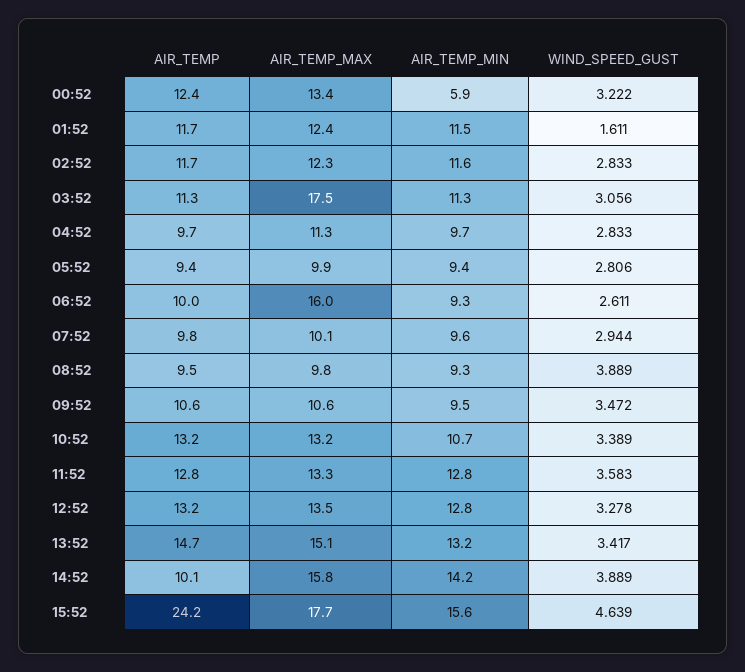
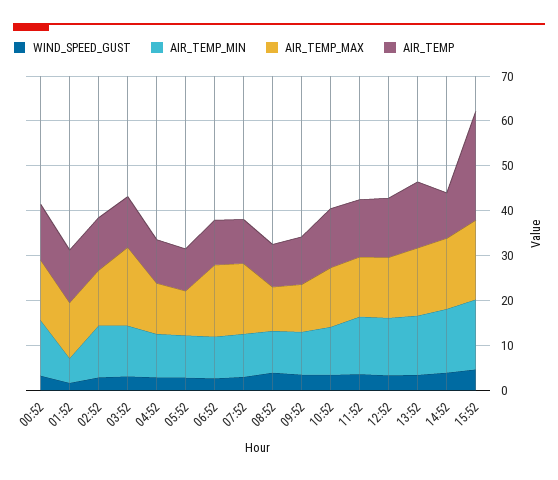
AIR_TEMP_MIN, 00:52: 5.9 -> 12
AIR_TEMP_MIN, 01:52: 11.5 -> 6
AIR_TEMP_MAX, 07:52: 10.1 -> 16

